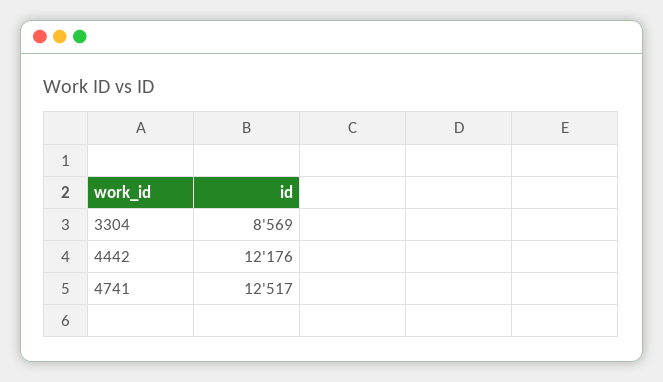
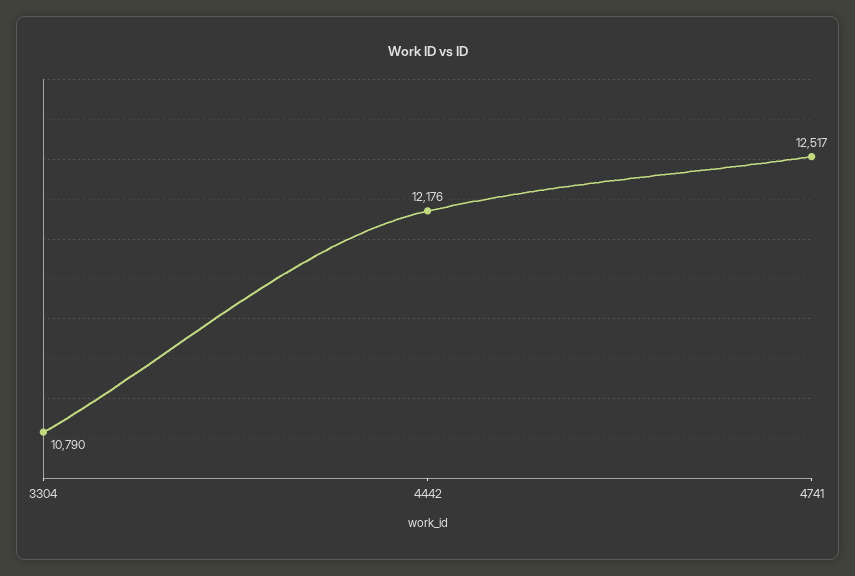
3304: 8569 -> 10790

